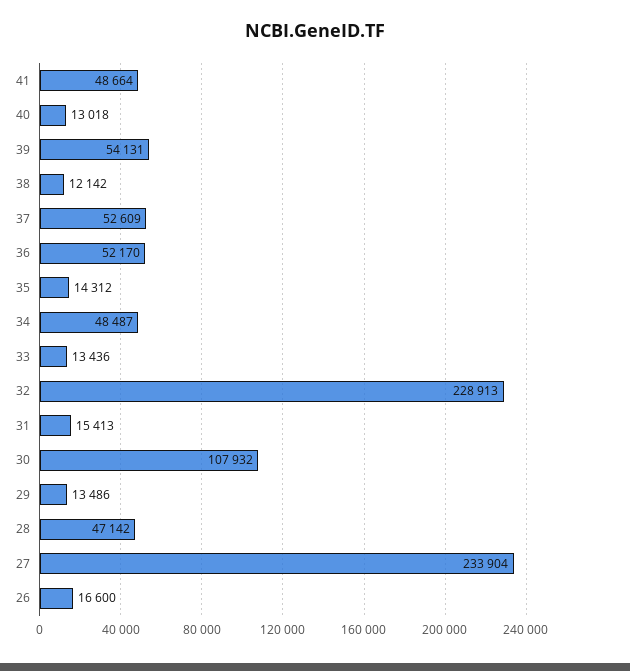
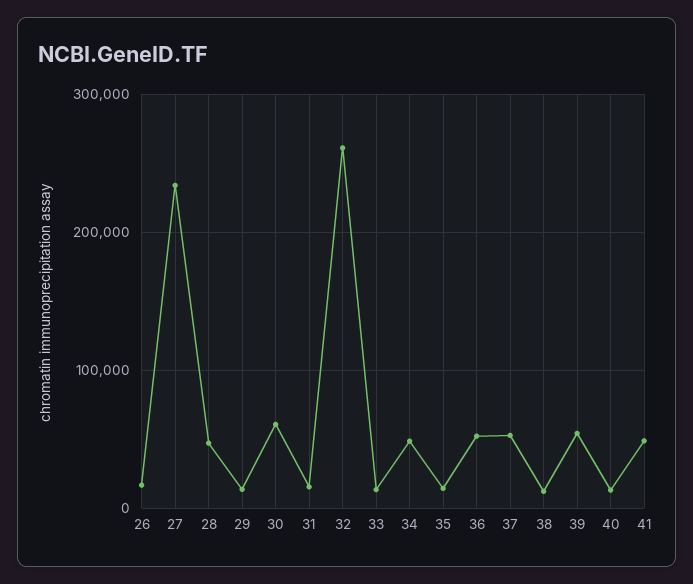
32: 228913 -> 260000
30: 107932 -> 60000

